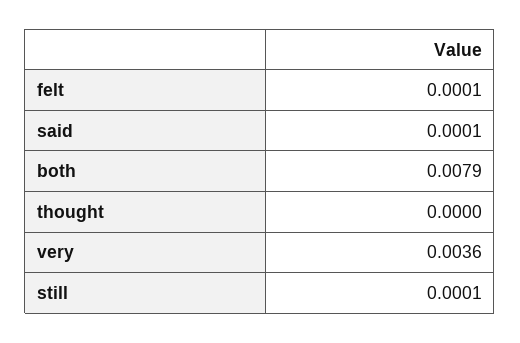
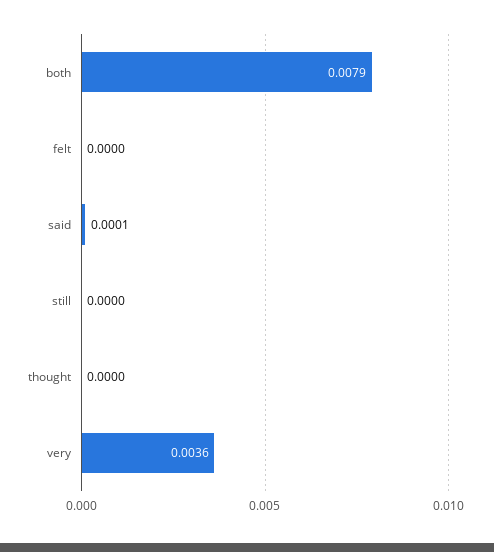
felt: 0.0001 -> 0
still: 0.0001 -> 0

